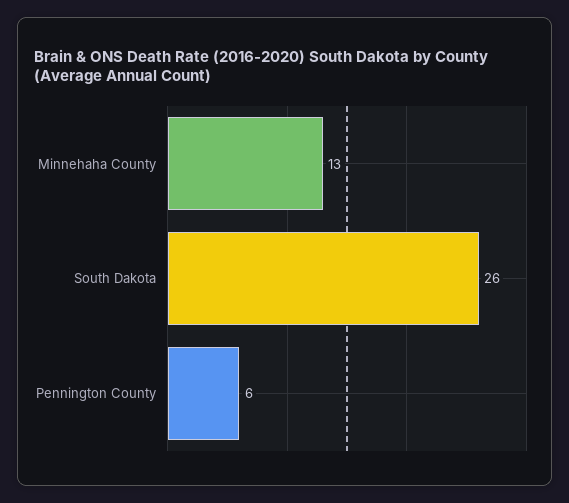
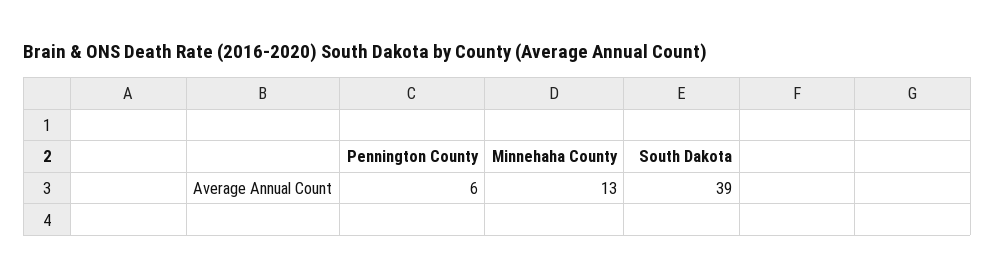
South Dakota: 26 -> 39

